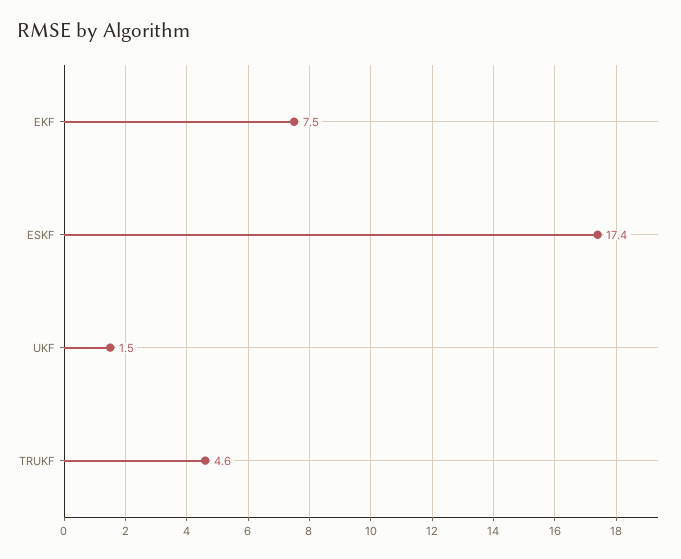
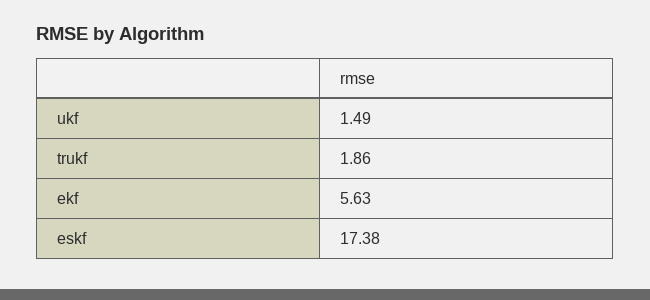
EKF: 7.5 -> 5.63
TRUKF: 4.6 -> 1.86

